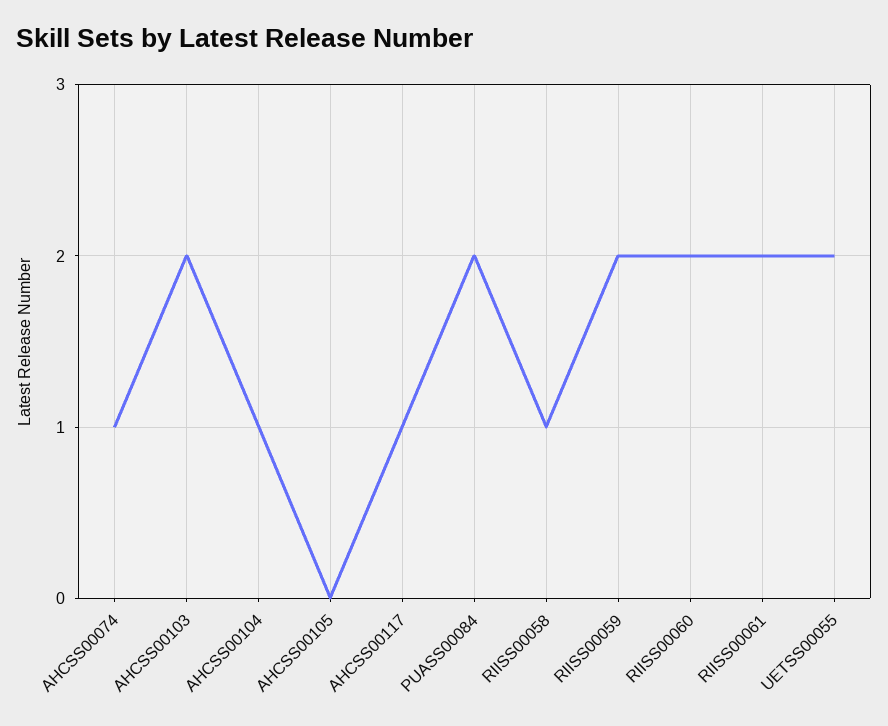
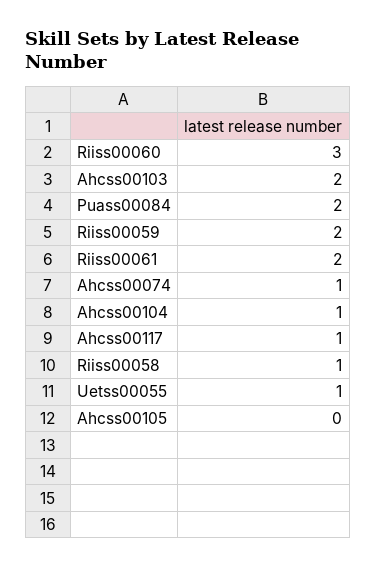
RIISS00060: 2 -> 3
UETSS00055: 2 -> 1

